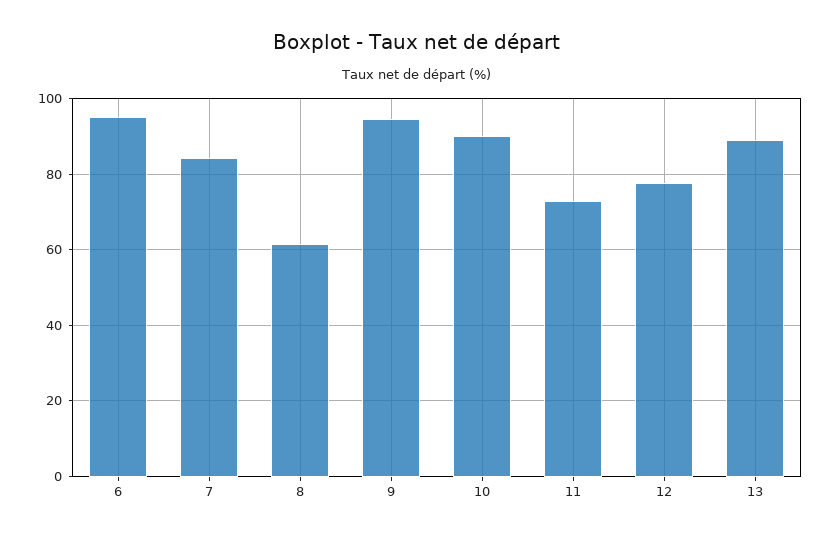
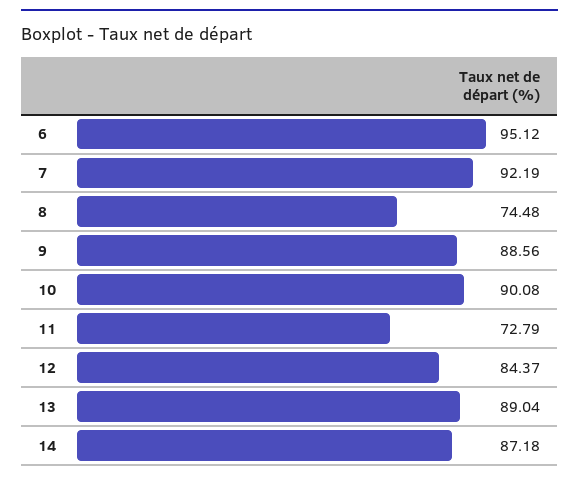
7: 84 -> 92.19
8: 62 -> 74.48
9: 94 -> 88.56
12: 78 -> 84.37
14: none -> 87.18

